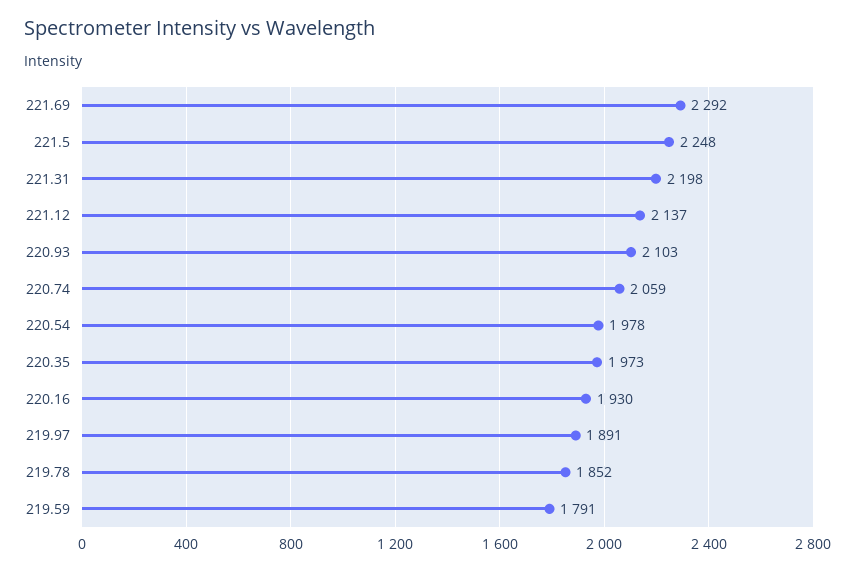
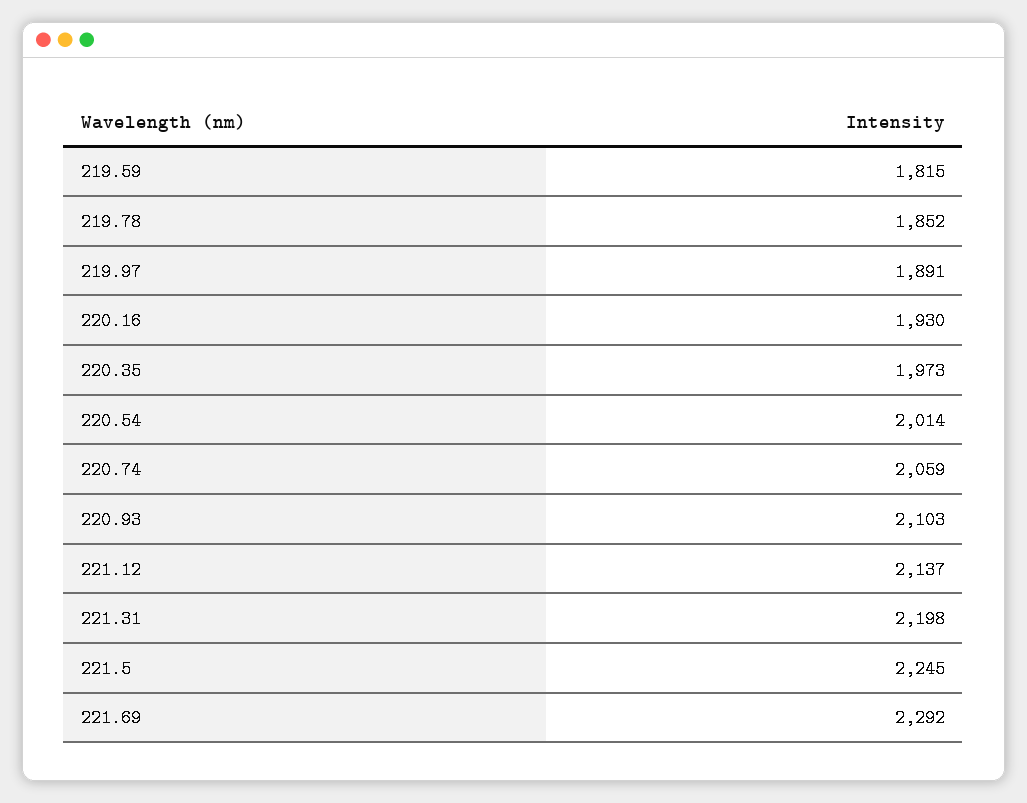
221.5: 2248 -> 2245
220.54: 1978 -> 2014
219.59: 1791 -> 1815

